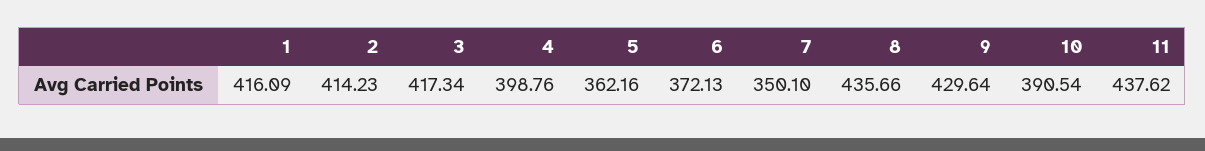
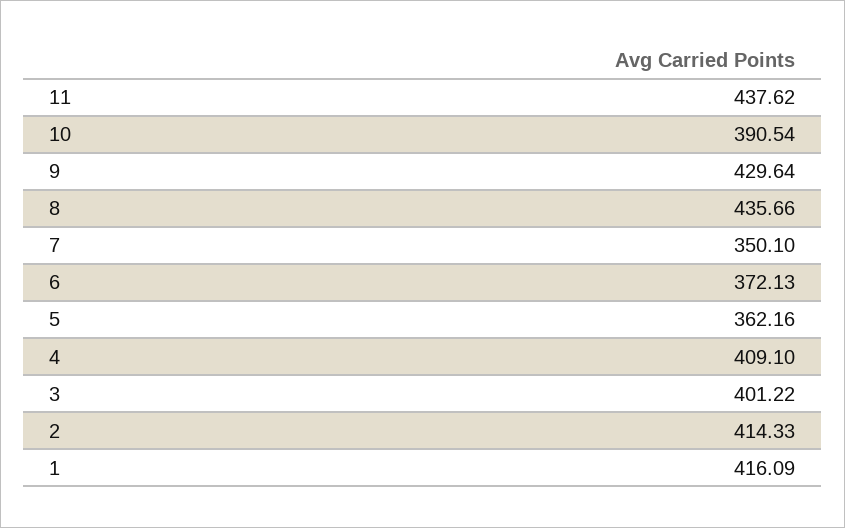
2: 414.23 -> 414.33
3: 417.34 -> 401.22
4: 398.76 -> 409.1

